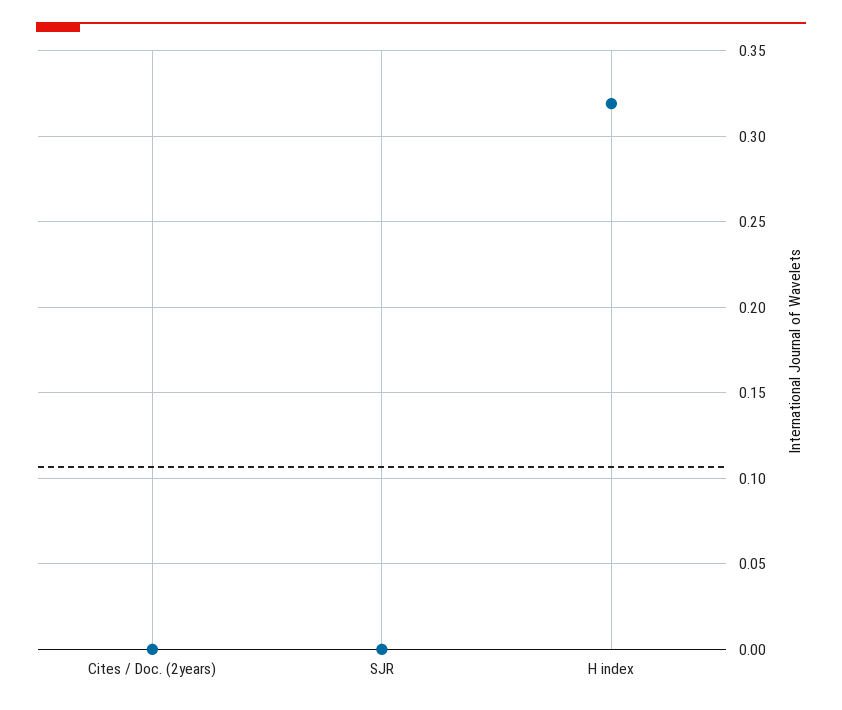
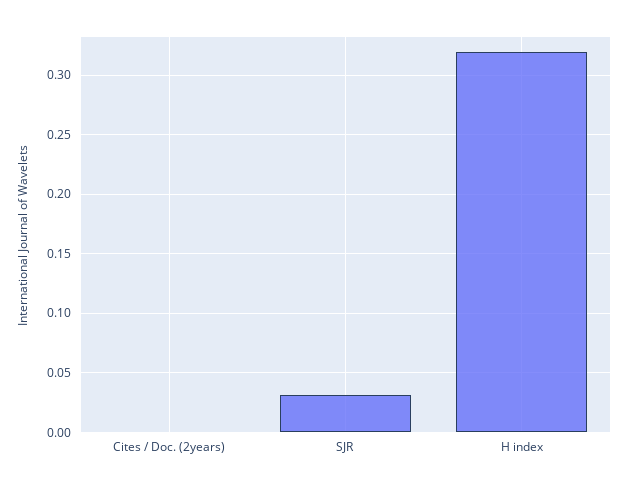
SJR: 0 -> 0.03

